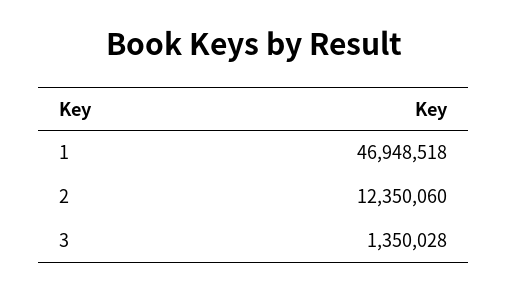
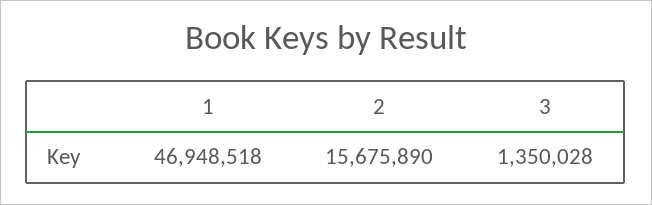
2: 12350060 -> 15675890

